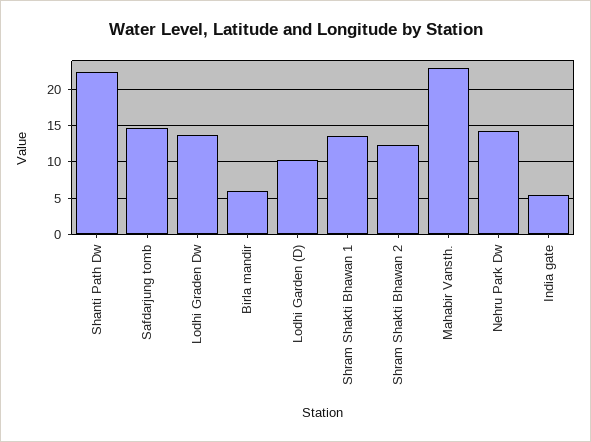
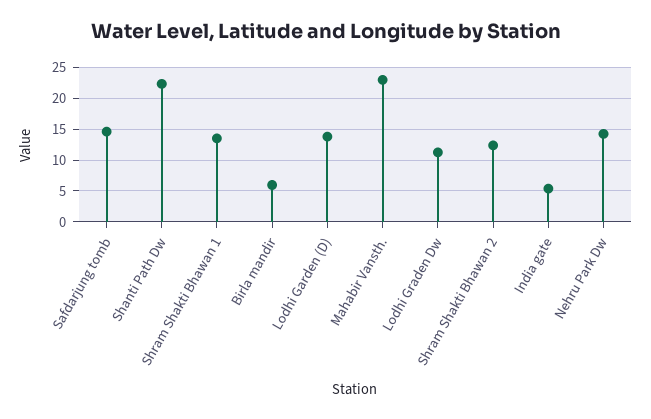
Lodhi Graden Dw: 14 -> 11
Lodhi Garden (D): 10 -> 14

